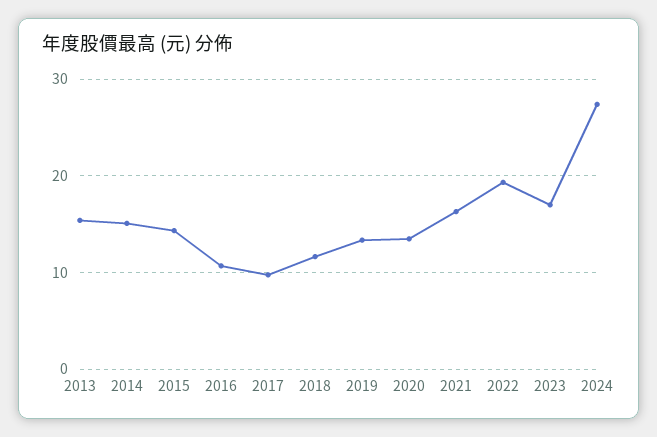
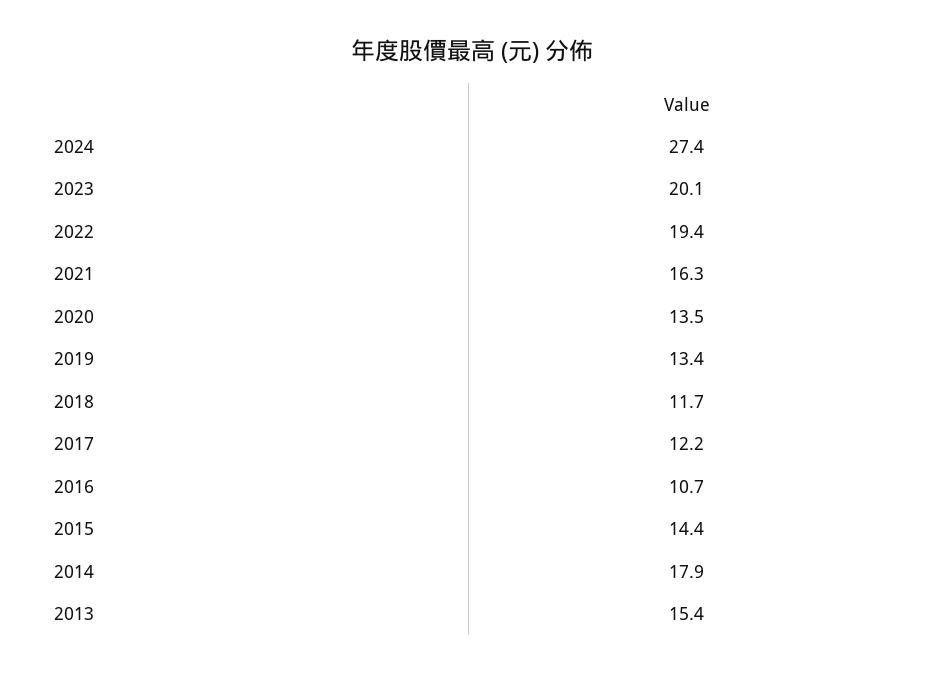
2014: 15 -> 17.9
2017: 10 -> 12.2
2023: 17 -> 20.1

